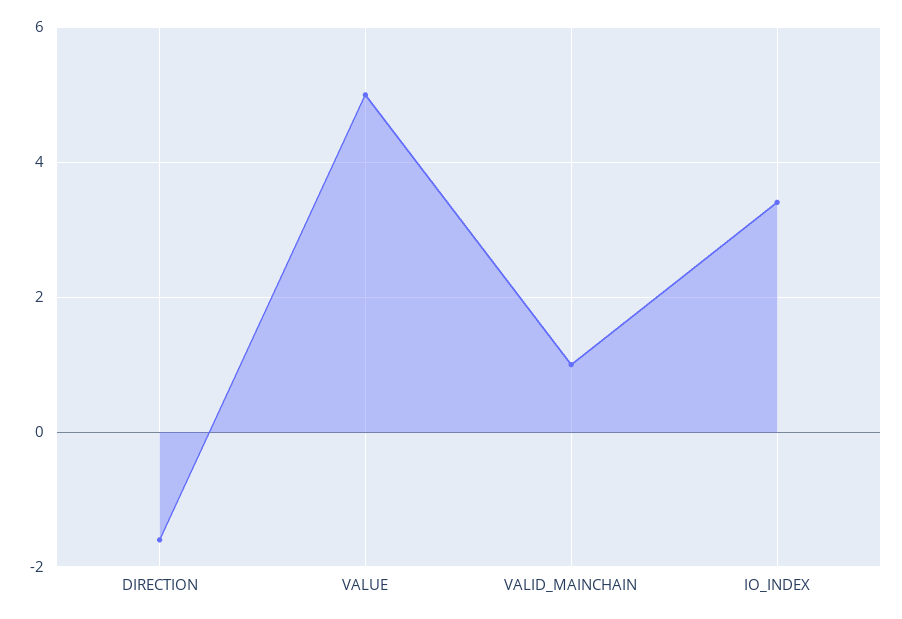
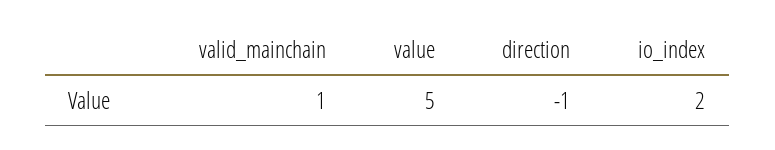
DIRECTION: -1.6 -> -1
IO_INDEX: 3.4 -> 2

